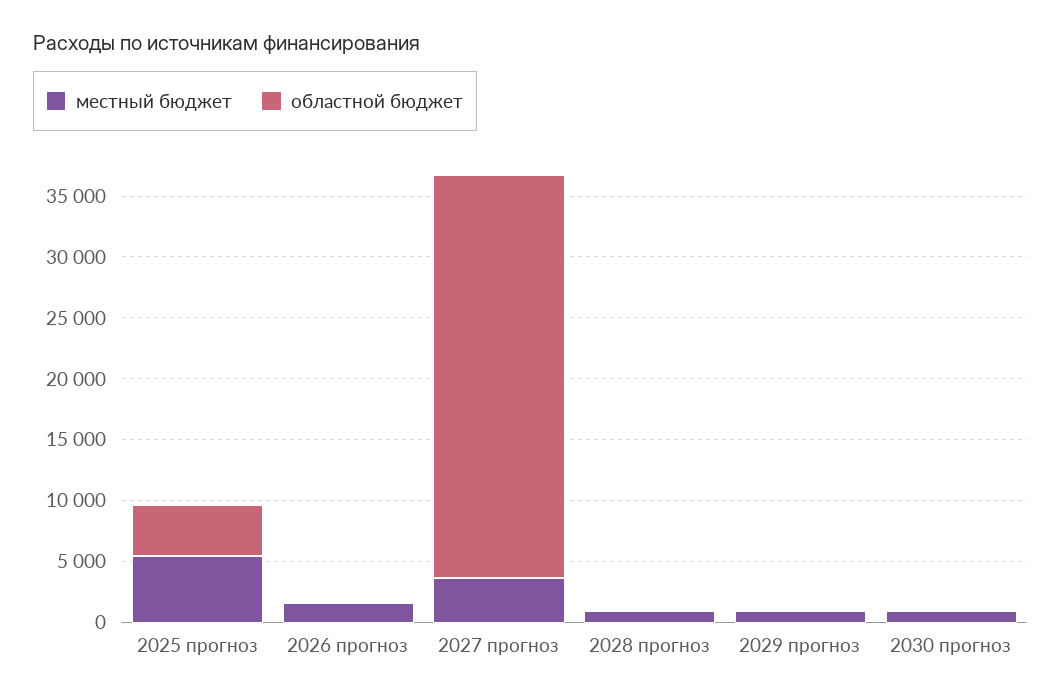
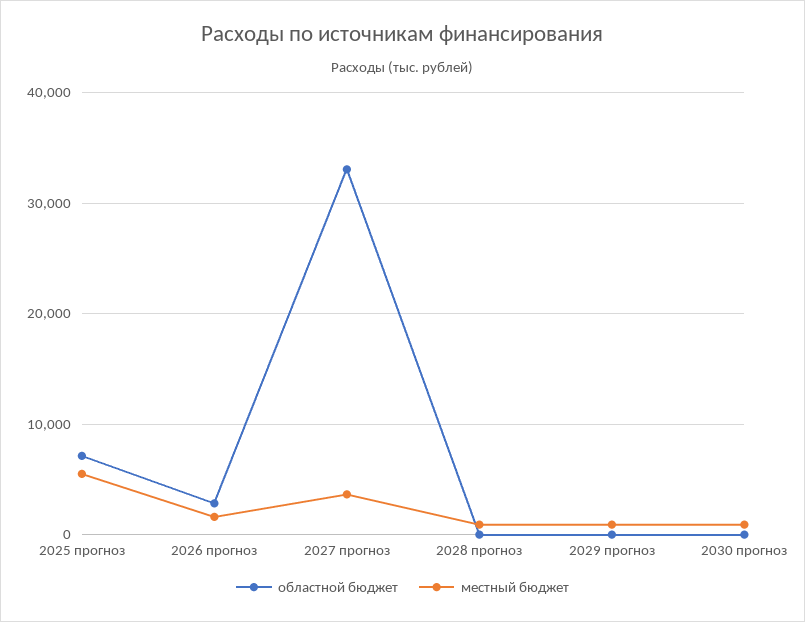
областной бюджет, 2025 прогноз: 4000 -> 7000
областной бюджет, 2026 прогноз: 0 -> 3000

